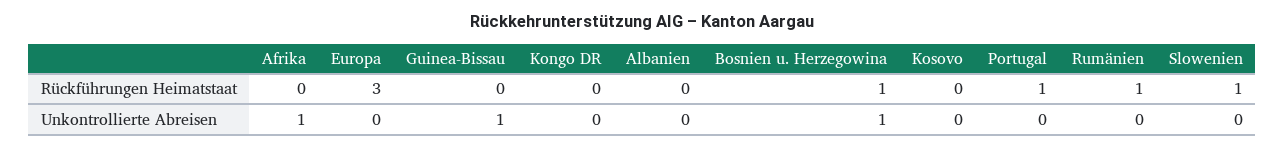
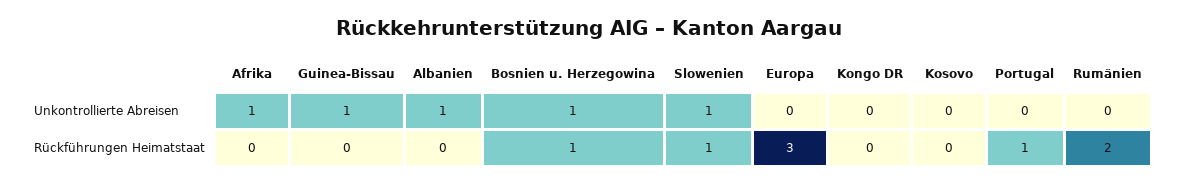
Rumänien, Rückführungen Heimatstaat: 1 -> 2
Albanien, Unkontrollierte Abreisen: 0 -> 1
Slowenien, Unkontrollierte Abreisen: 0 -> 1

